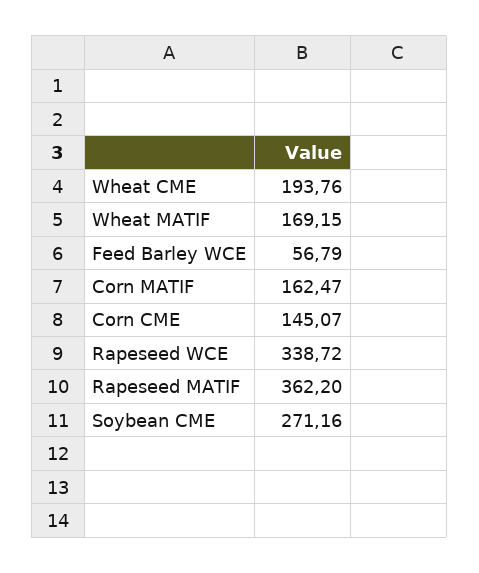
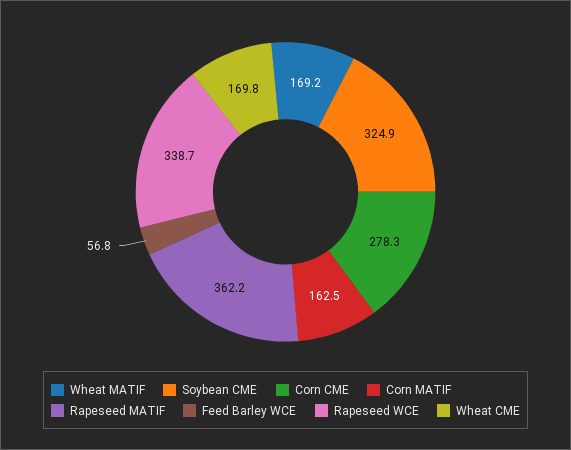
Wheat CME: 193.76 -> 169.8
Corn CME: 145.07 -> 278.3
Soybean CME: 271.16 -> 324.9

